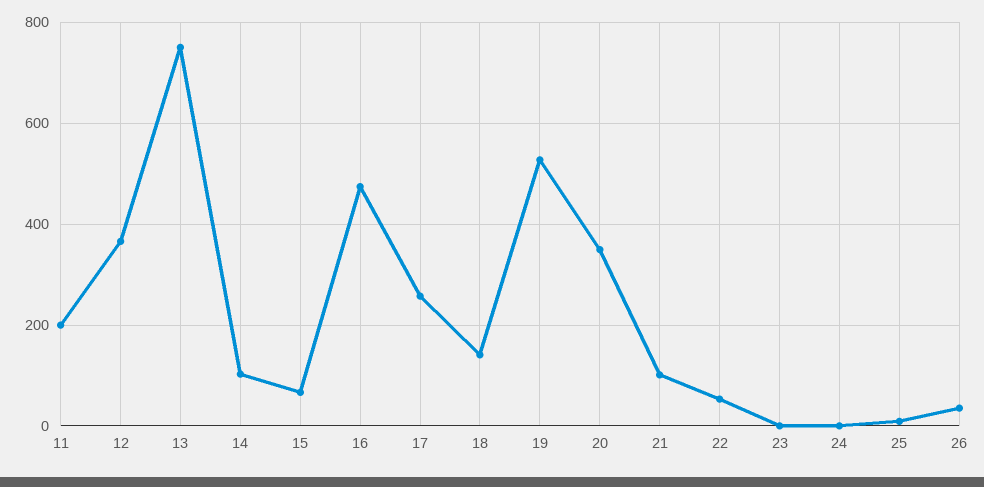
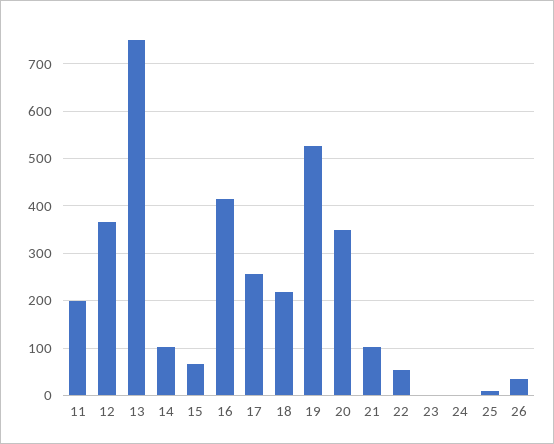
16: 480 -> 420
18: 140 -> 220

